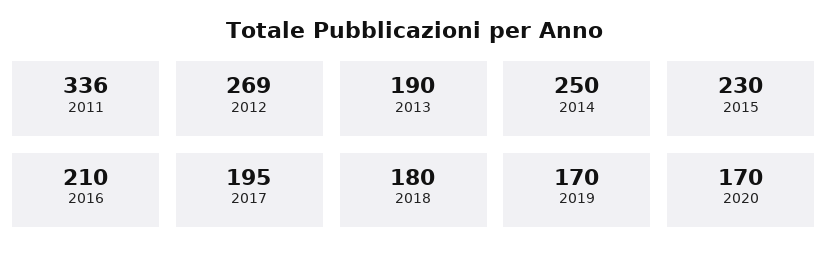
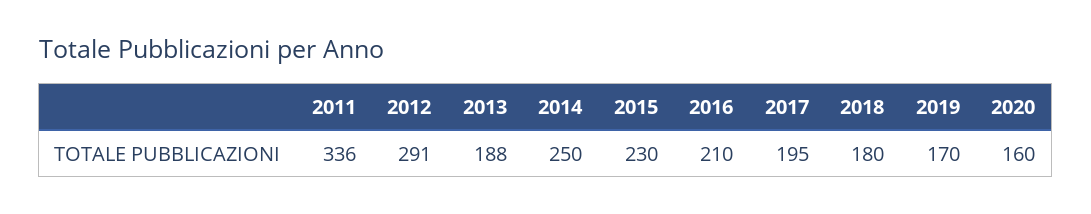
2012: 269 -> 291
2013: 190 -> 188
2020: 170 -> 160

